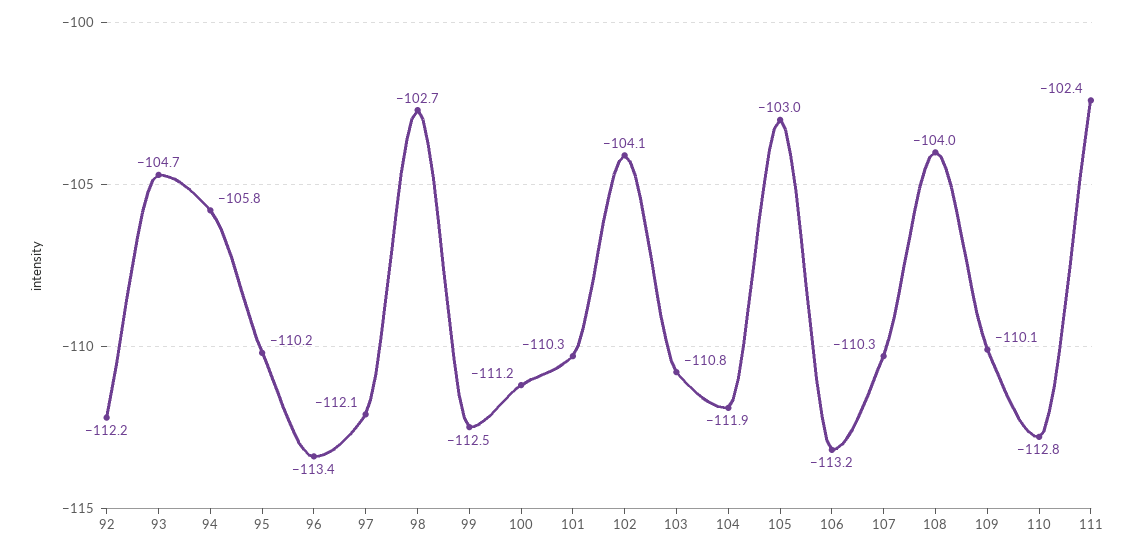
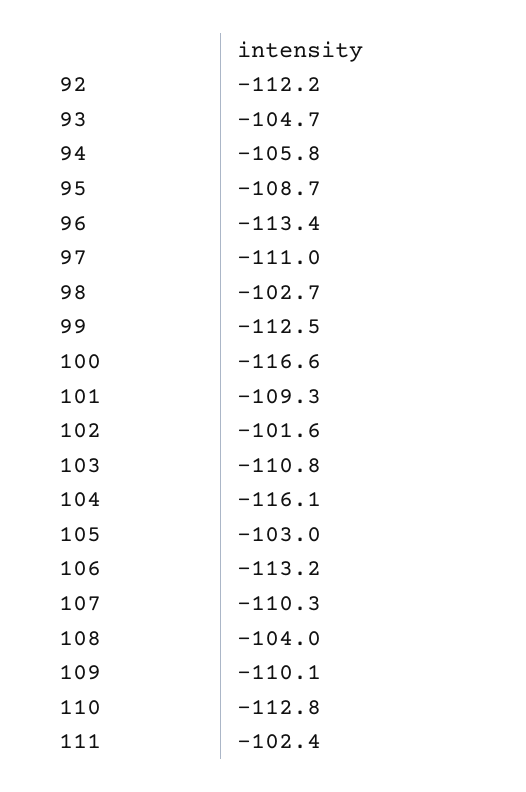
95: -110.2 -> -108.7
97: -112.1 -> -111
100: -111.2 -> -116.6
101: -110.3 -> -109.3
102: -104.1 -> -101.6
104: -111.9 -> -116.1

